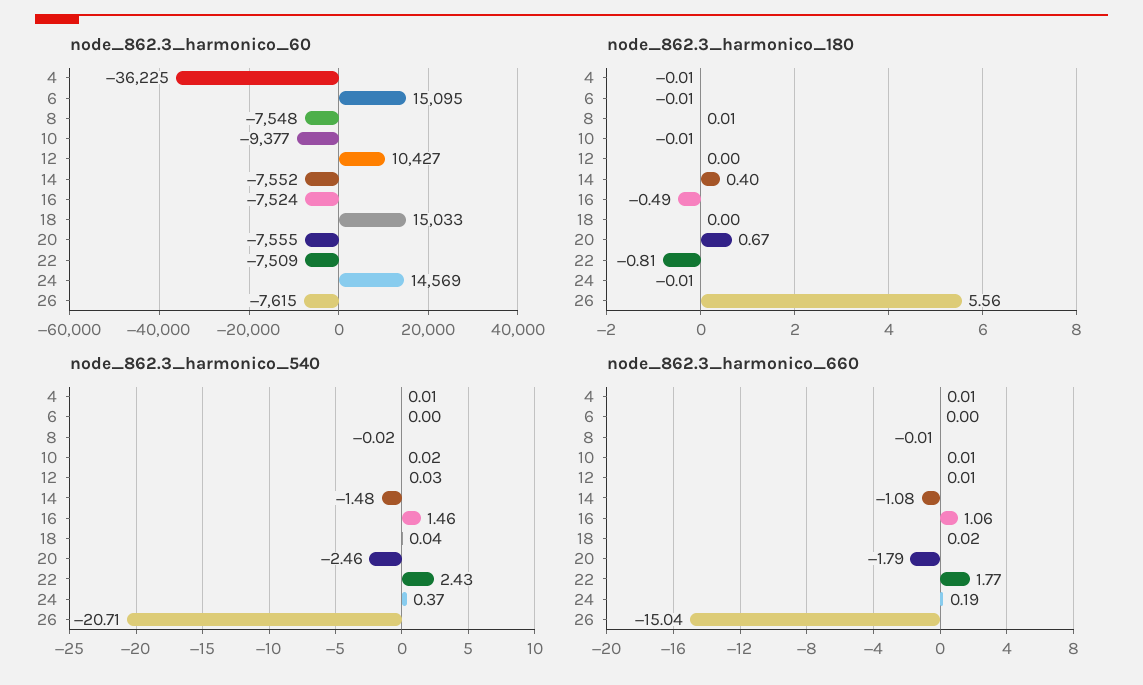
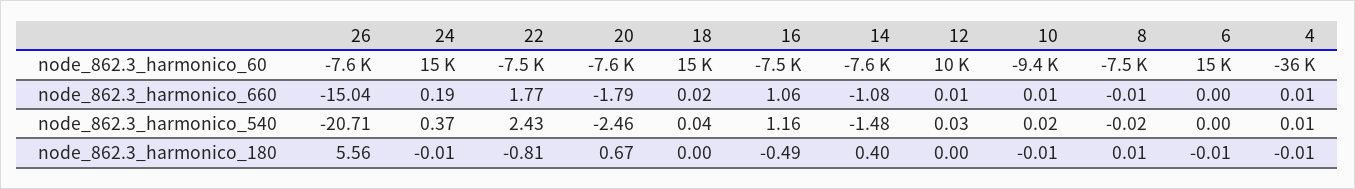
node_862.3_harmonico_540, 16: 1.46 -> 1.16

